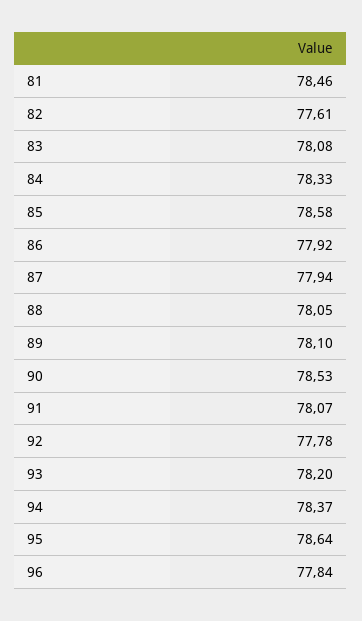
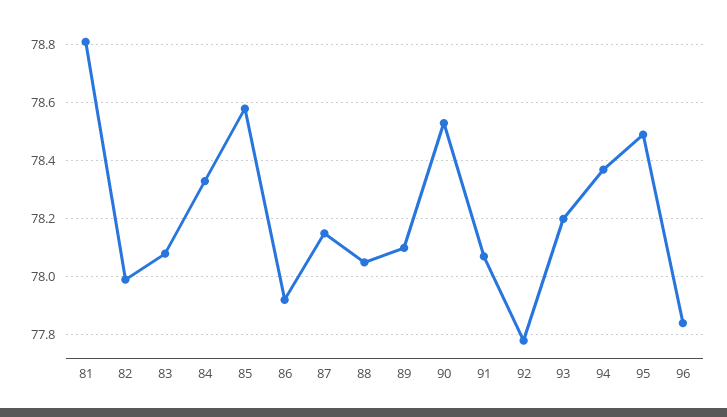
81: 78.46 -> 78.8
82: 77.61 -> 78
87: 77.94 -> 78.15
95: 78.64 -> 78.5

